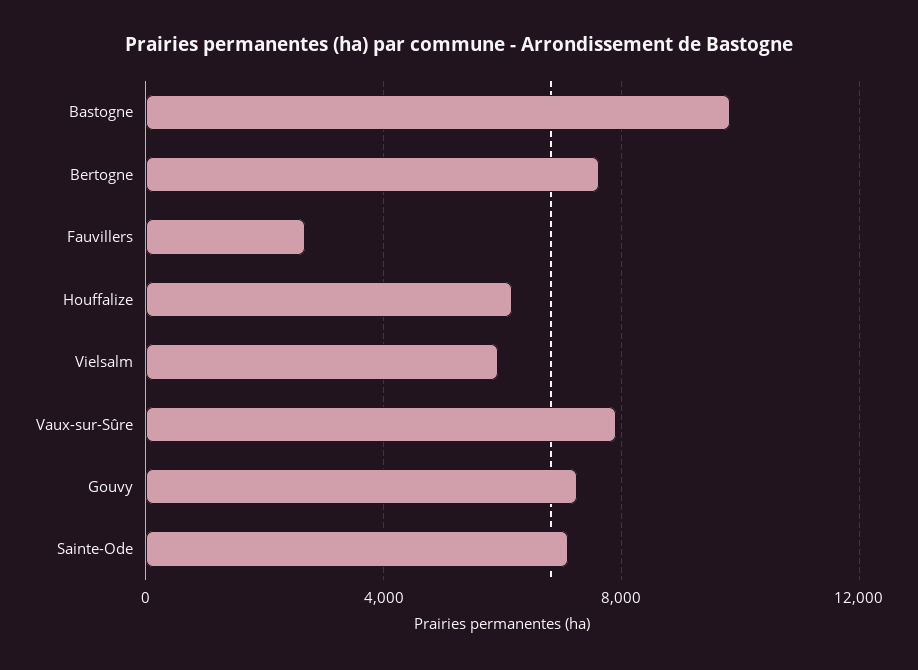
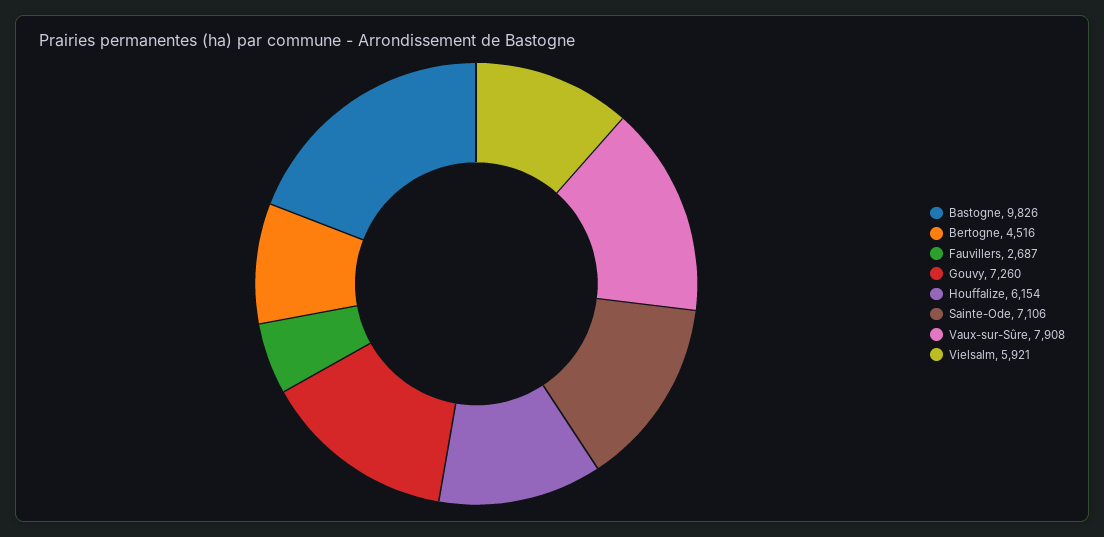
Bertogne: 7500 -> 4516

